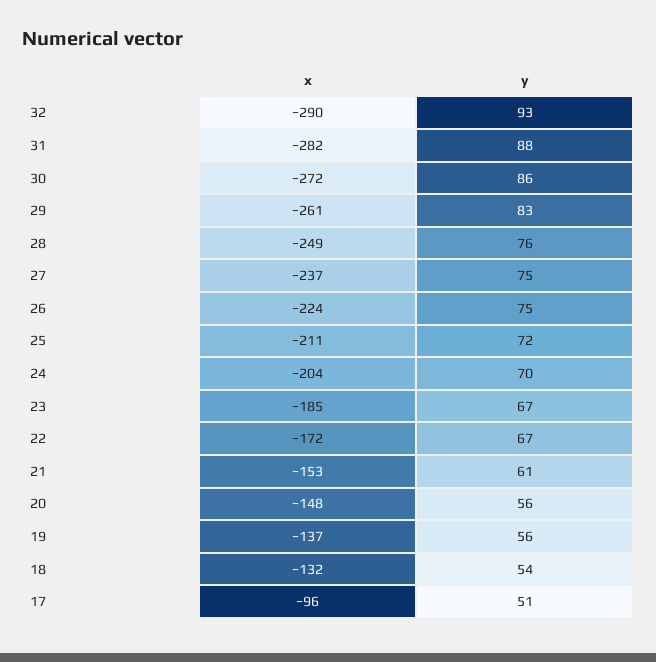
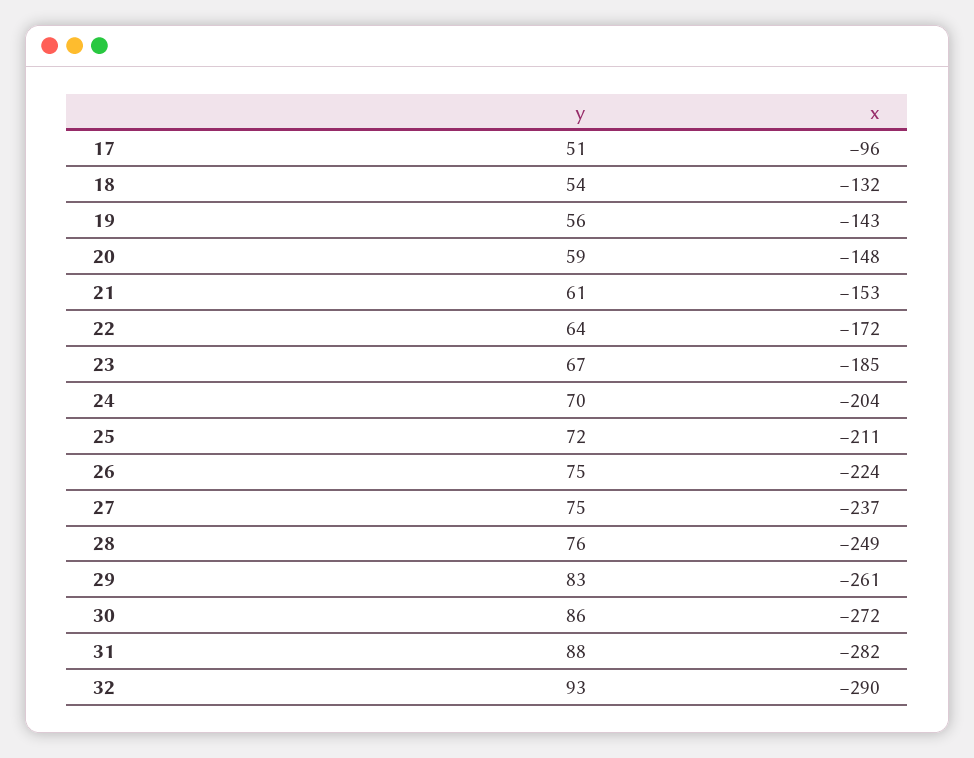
y, 22: 67 -> 64
y, 20: 56 -> 59
x, 19: -137 -> -143

